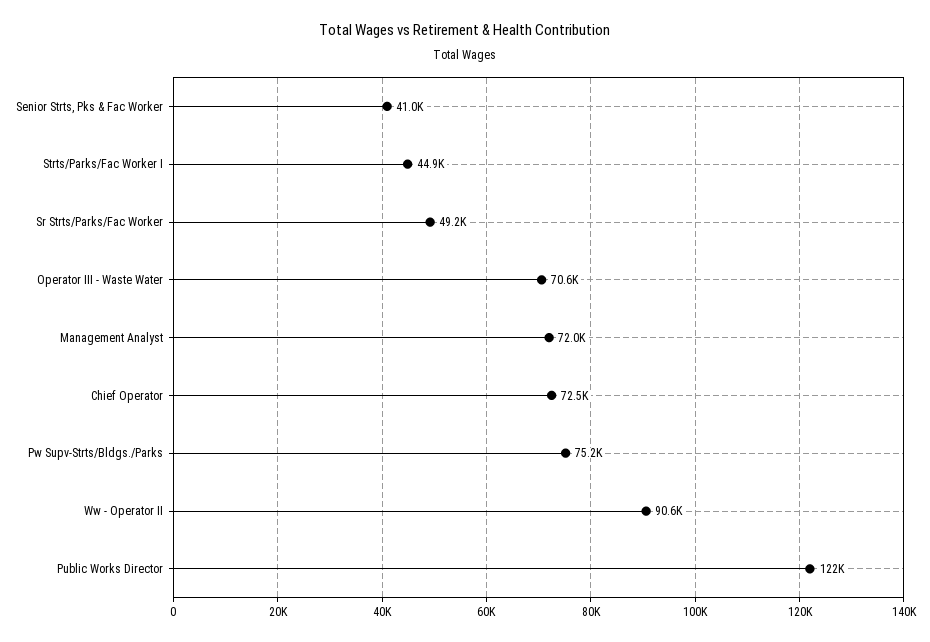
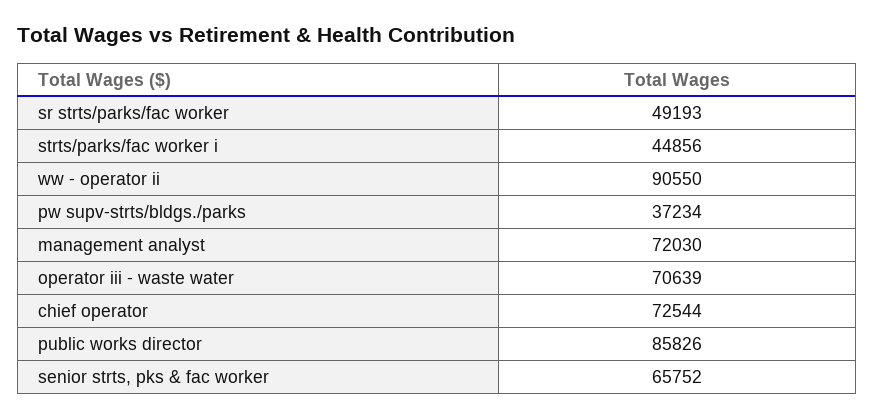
Senior Strts, Pks & Fac Worker: 41000 -> 65752
Pw Supv-Strts/Bldgs./Parks: 75200 -> 37234
Public Works Director: 122000 -> 85826

